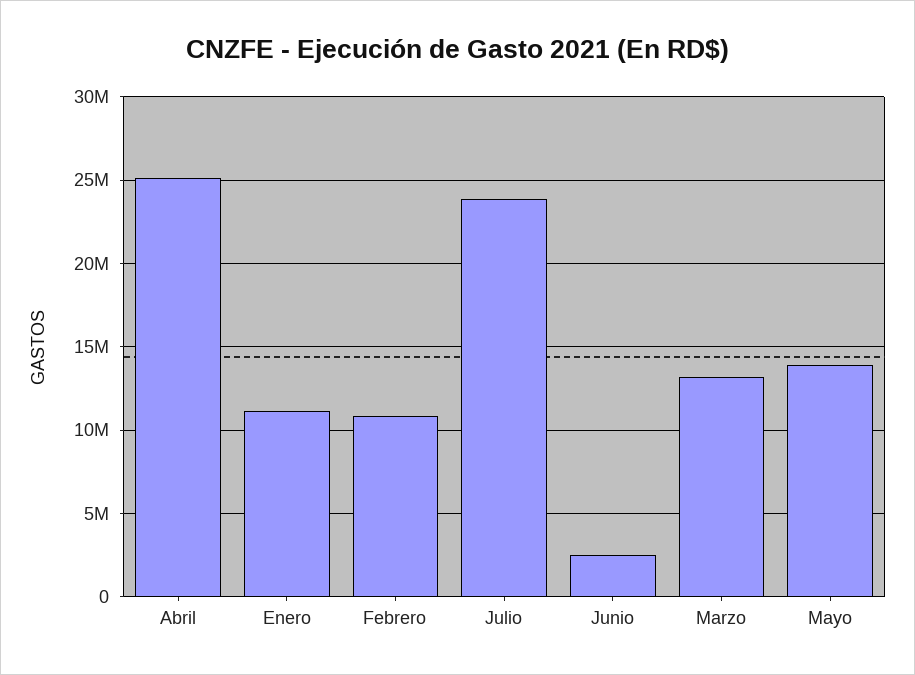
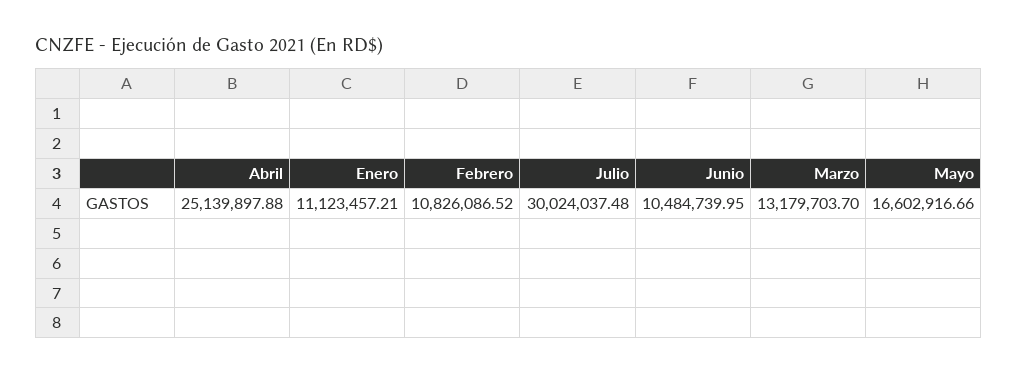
Julio: 24000000 -> 30024037.48
Junio: 2500000 -> 10484739.95
Mayo: 14000000 -> 16602916.66

